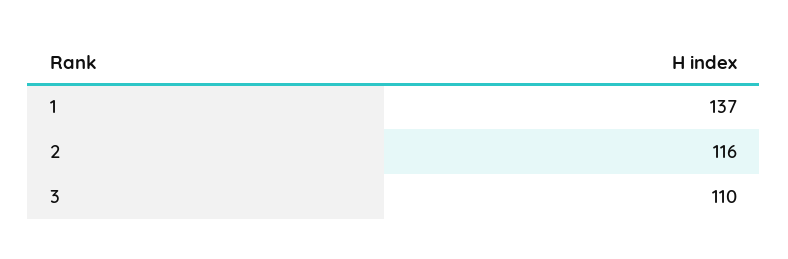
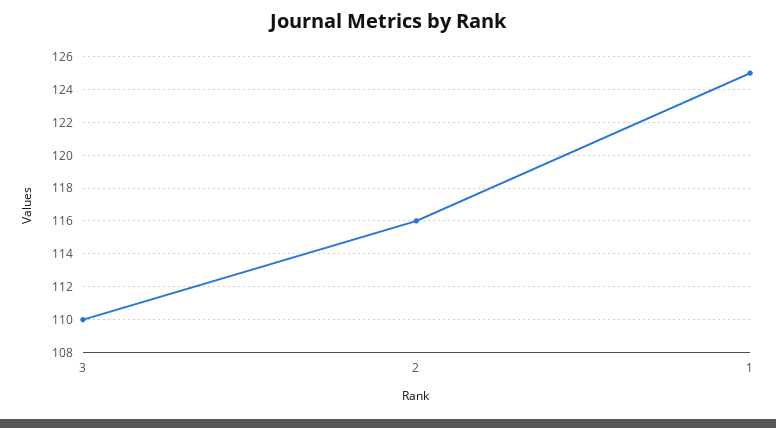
1: 137 -> 125

